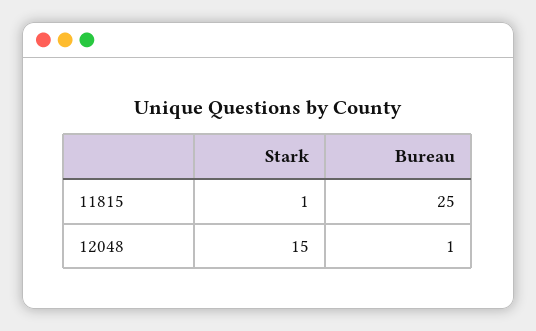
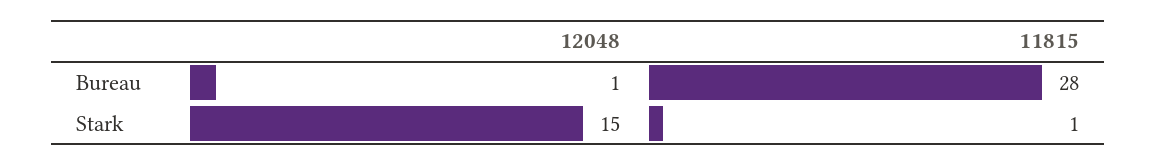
Bureau, 11815: 25 -> 28

